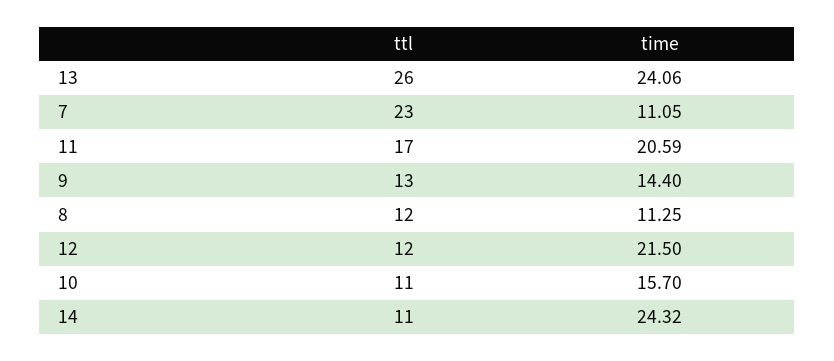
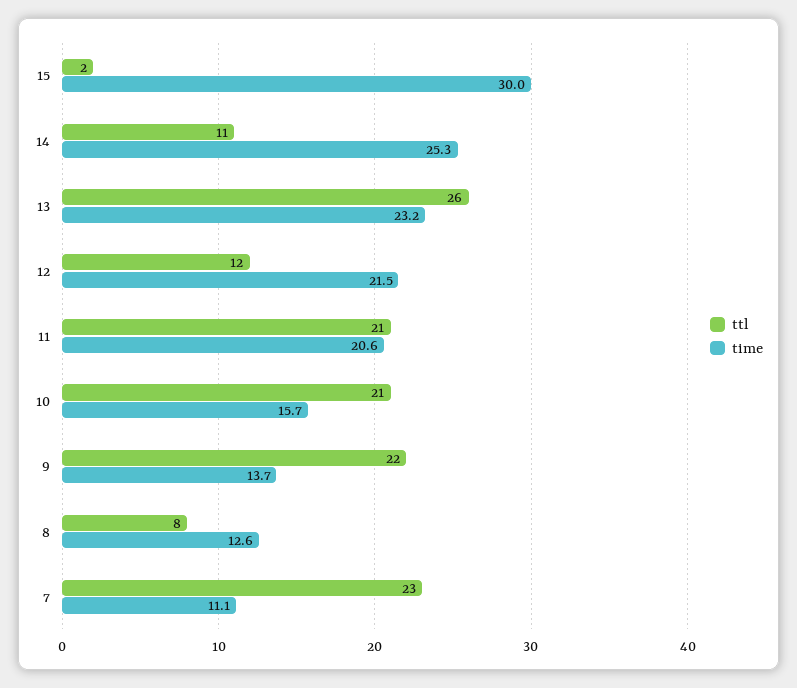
time, 13: 24.06 -> 23.2
ttl, 11: 17 -> 21
ttl, 9: 13 -> 22
time, 9: 14.4 -> 13.7
ttl, 8: 12 -> 8
time, 8: 11.25 -> 12.6
ttl, 10: 11 -> 21
time, 14: 24.32 -> 25.3
ttl, 15: none -> 2
time, 15: none -> 30

